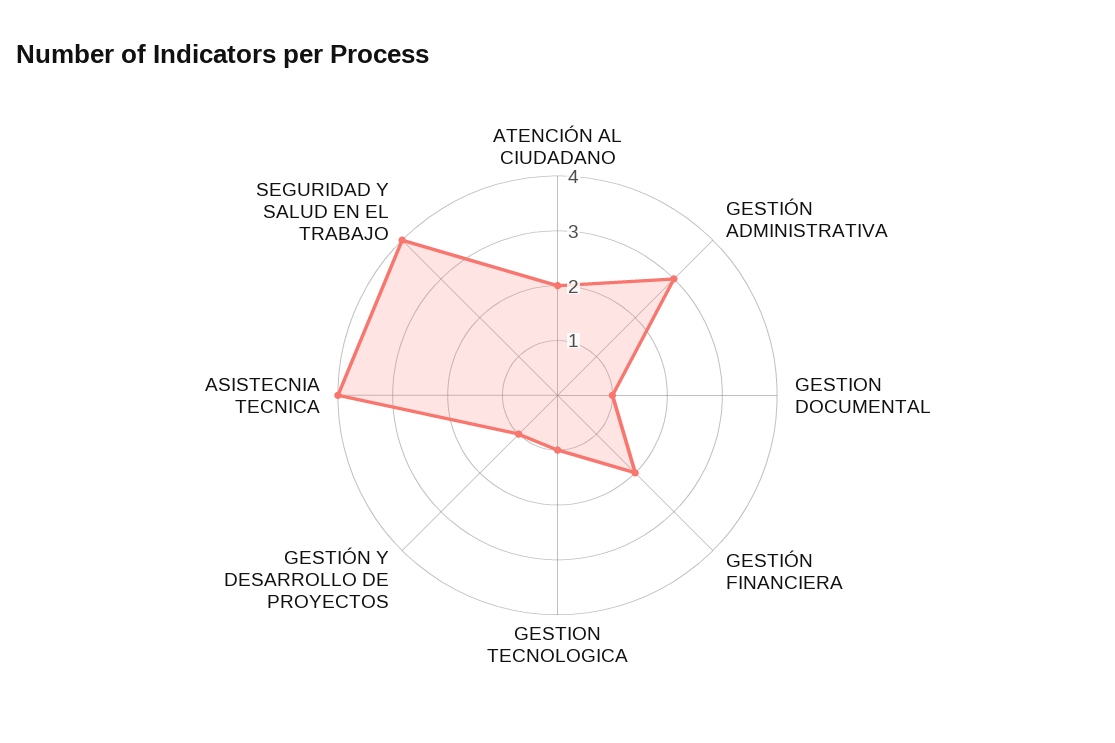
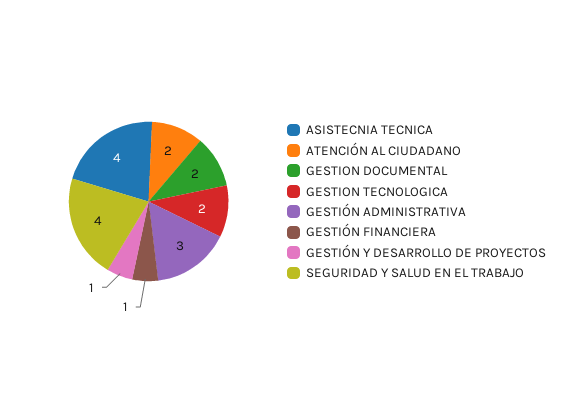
GESTION DOCUMENTAL: 1 -> 2
GESTIÓN FINANCIERA: 2 -> 1
GESTION TECNOLOGICA: 1 -> 2

